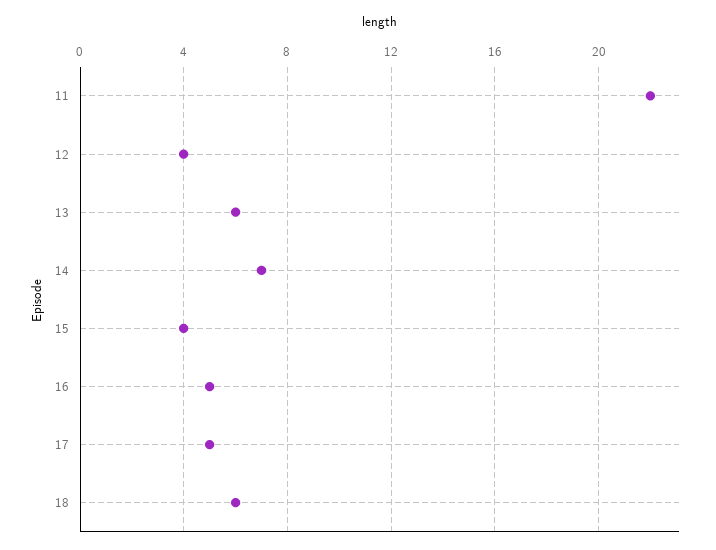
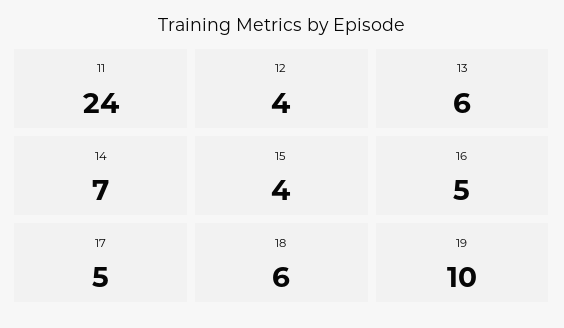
11: 22 -> 24
19: none -> 10

